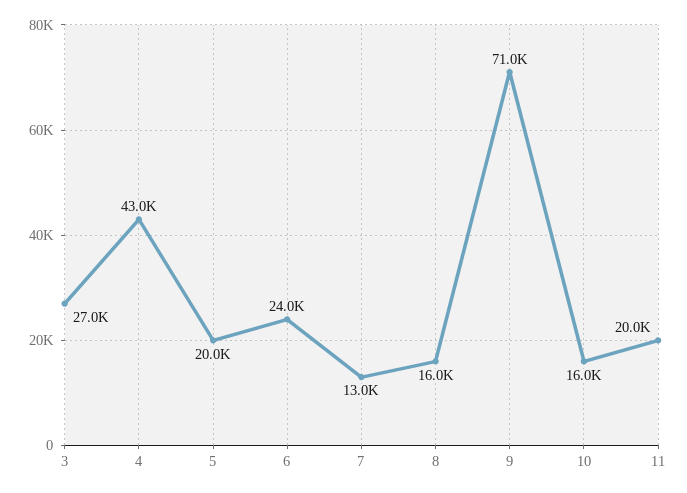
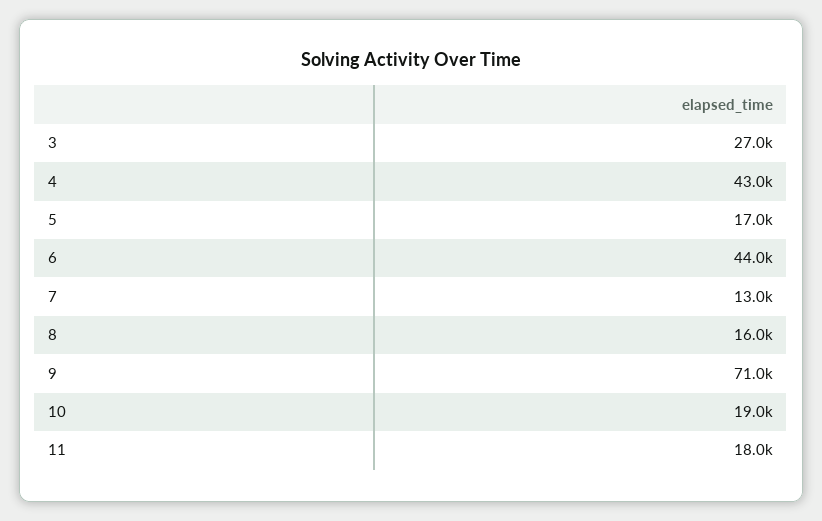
5: 20000 -> 17000
6: 24000 -> 44000
10: 16000 -> 19000
11: 20000 -> 18000

